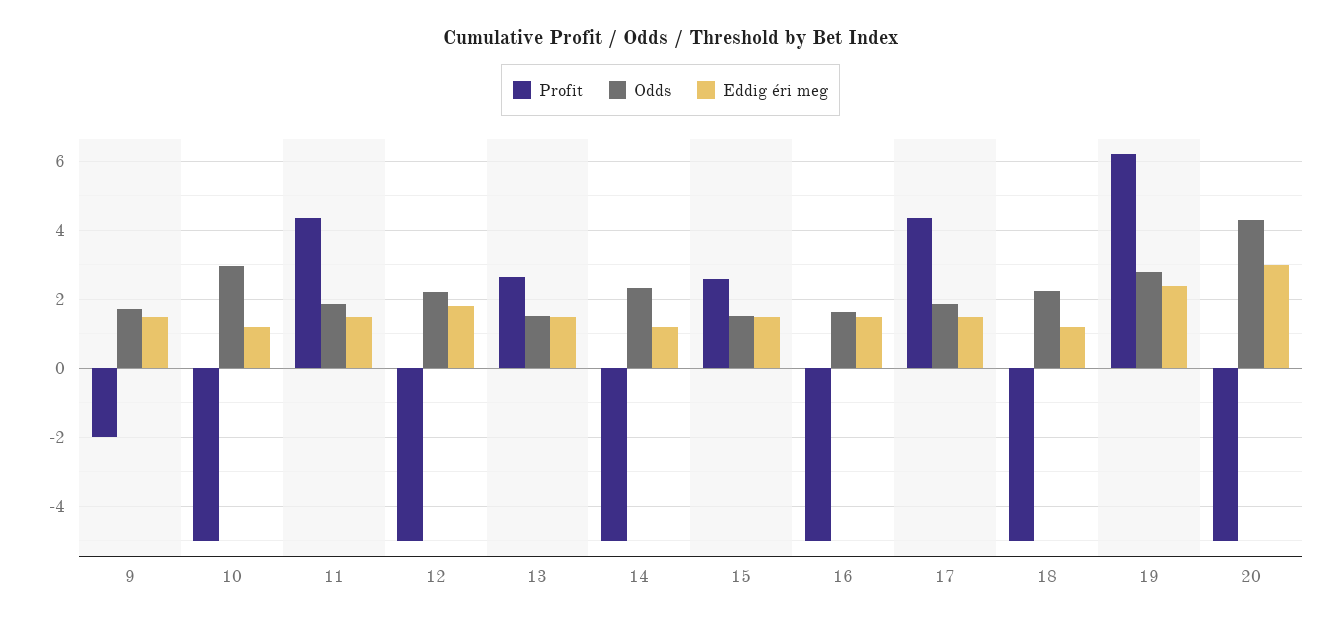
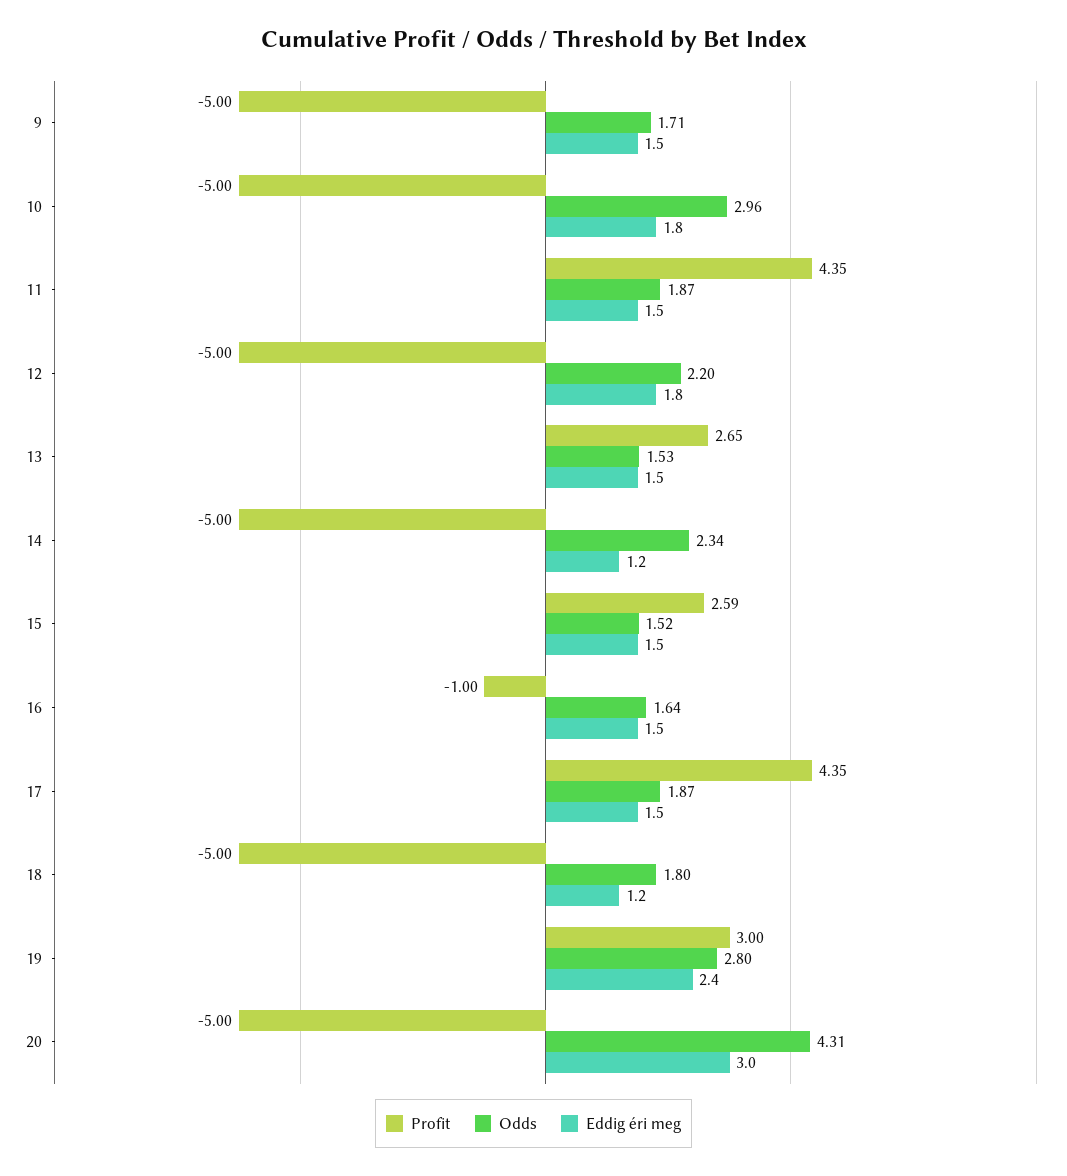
Profit, 9: -2 -> -5
Eddig éri meg, 10: 1.2 -> 1.8
Profit, 16: -5 -> -1
Odds, 18: 2.2 -> 1.8
Profit, 19: 6.2 -> 3

